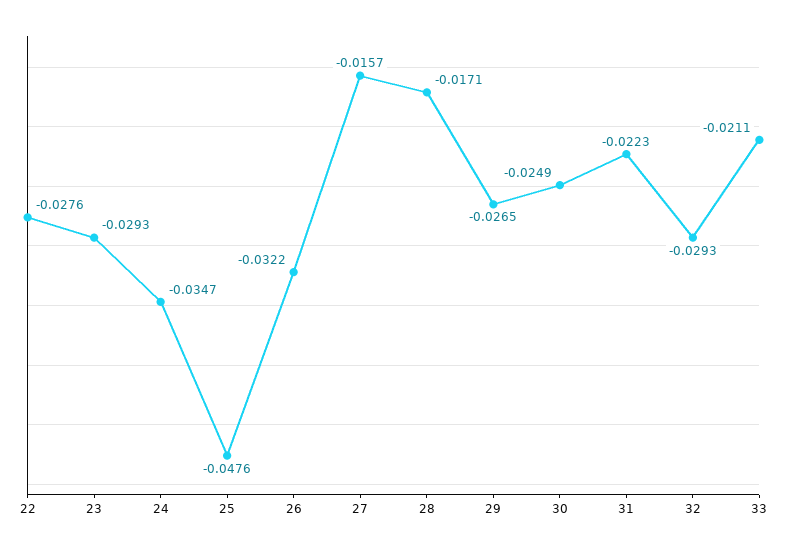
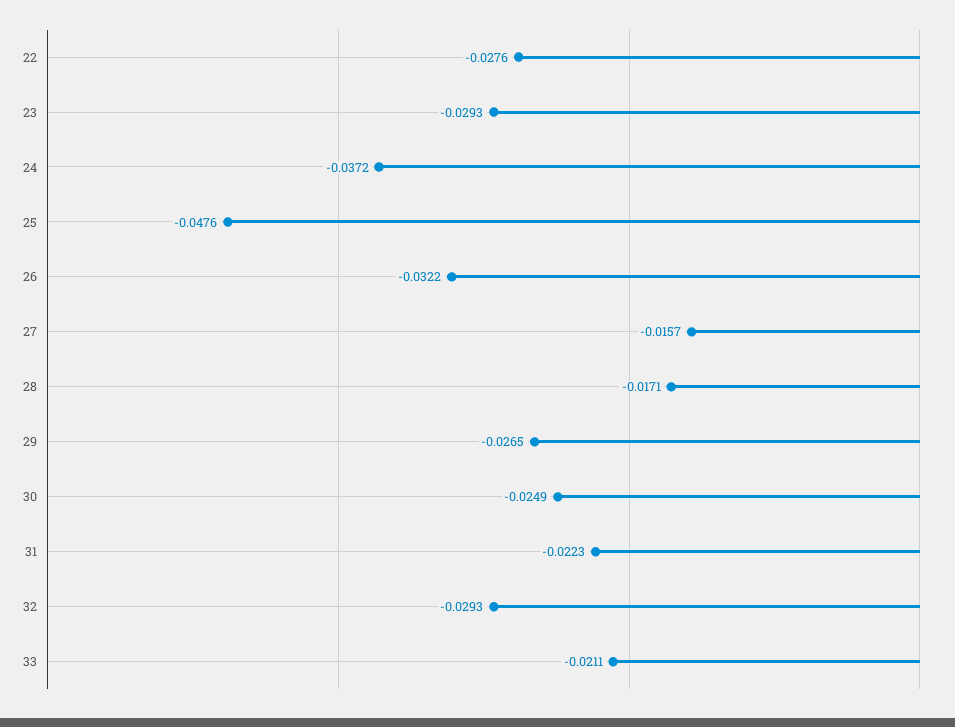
24: -0.0347 -> -0.0372

